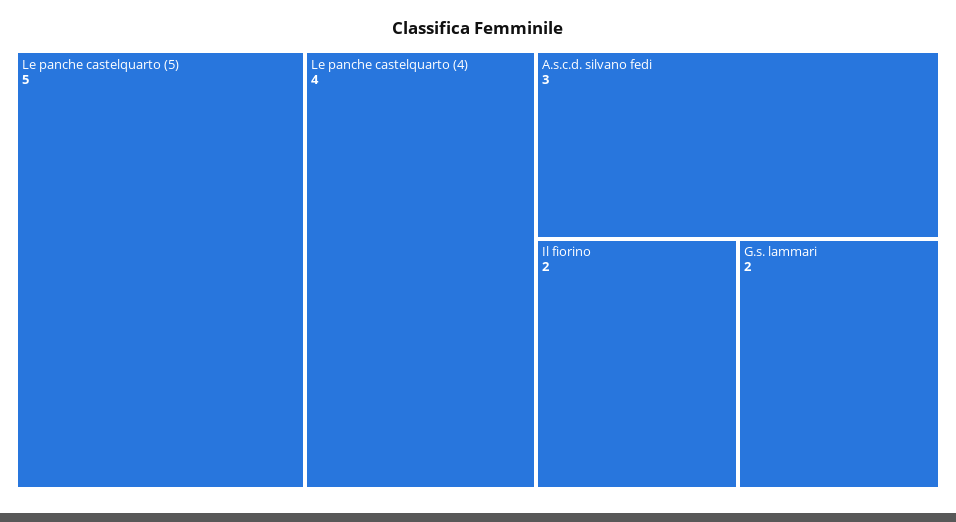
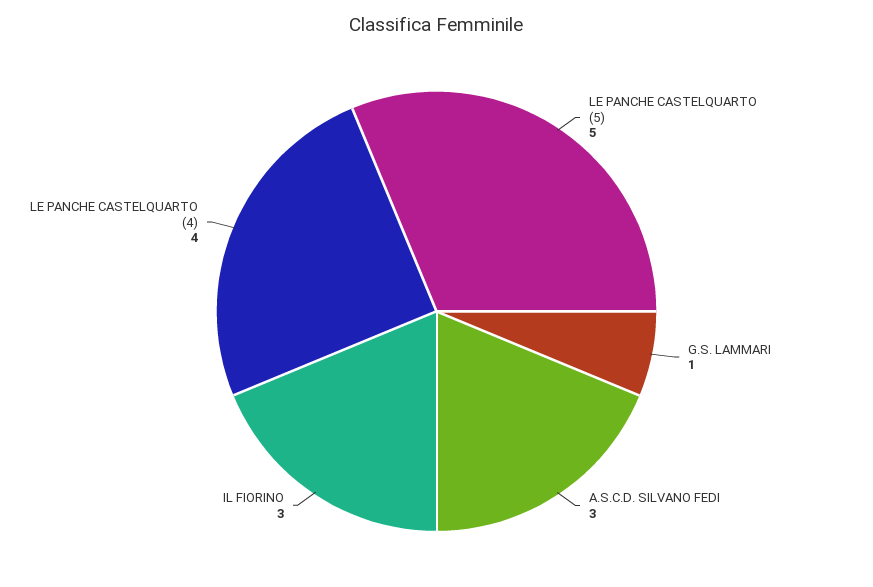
Il fiorino: 2 -> 3
G.s. lammari: 2 -> 1

